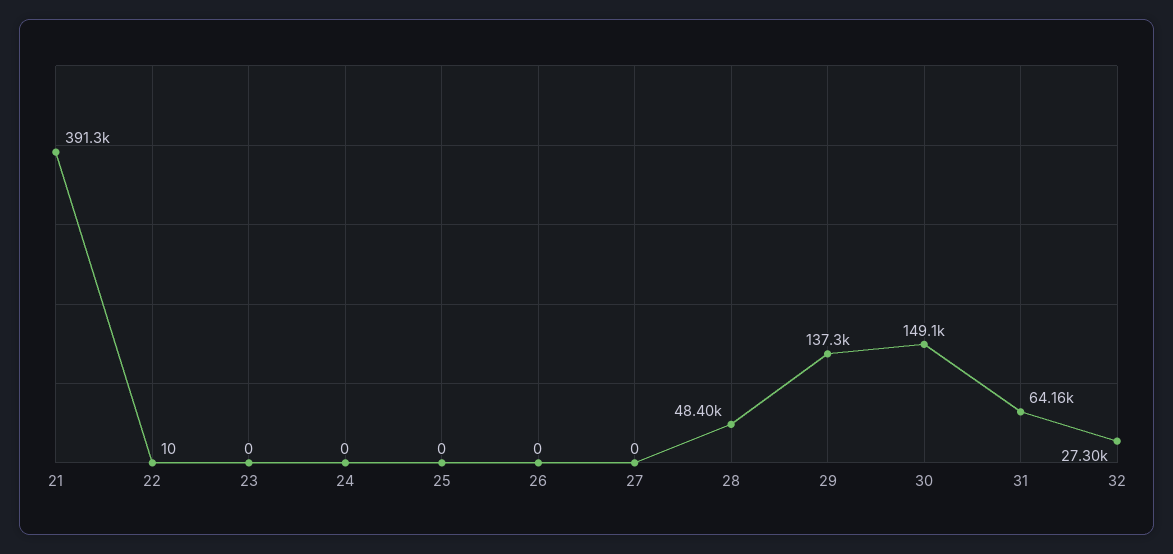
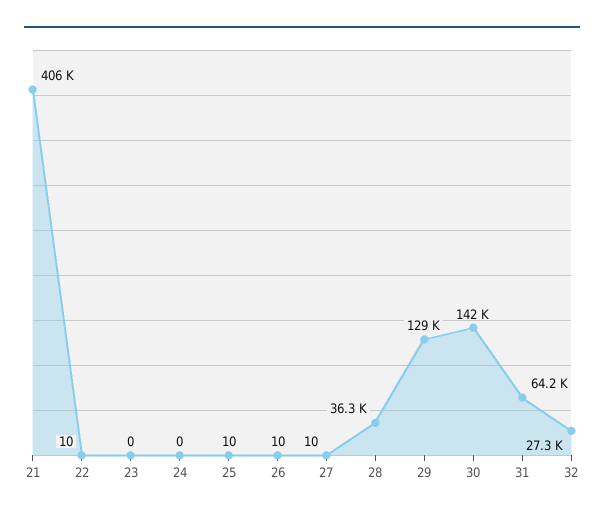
21: 391300 -> 406000
25: 0 -> 10
26: 0 -> 10
27: 0 -> 10
28: 48400 -> 36300
29: 137300 -> 129000
30: 149100 -> 142000

